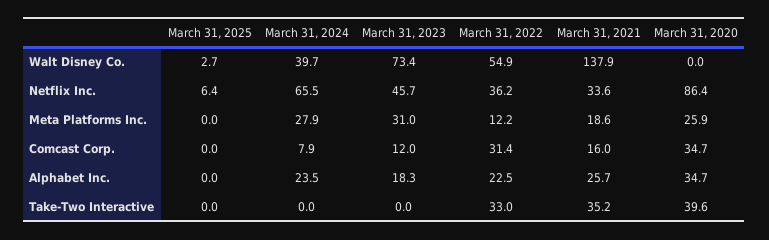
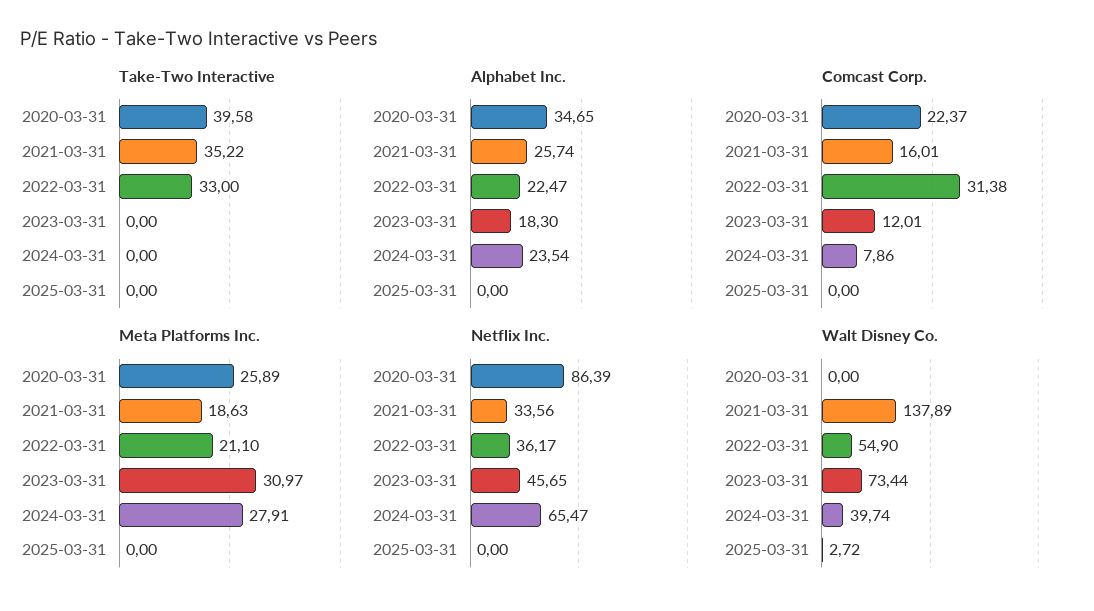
Netflix Inc., March 31, 2025: 6.4 -> 0
Meta Platforms Inc., March 31, 2022: 12.2 -> 21.1
Comcast Corp., March 31, 2020: 34.7 -> 22.37

